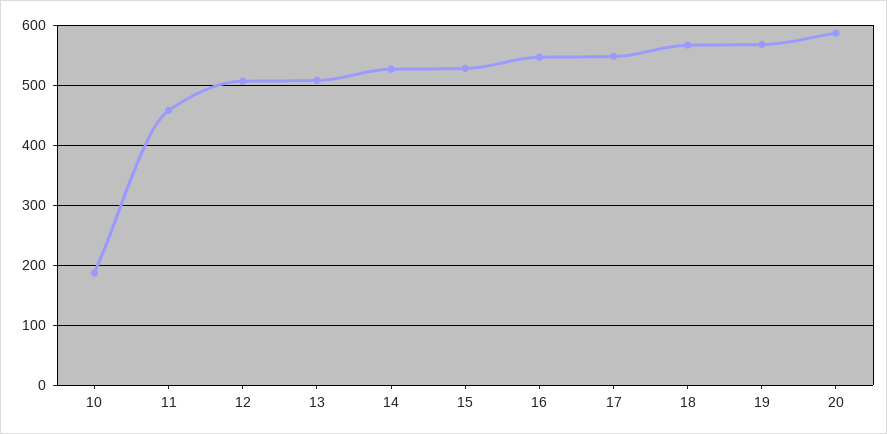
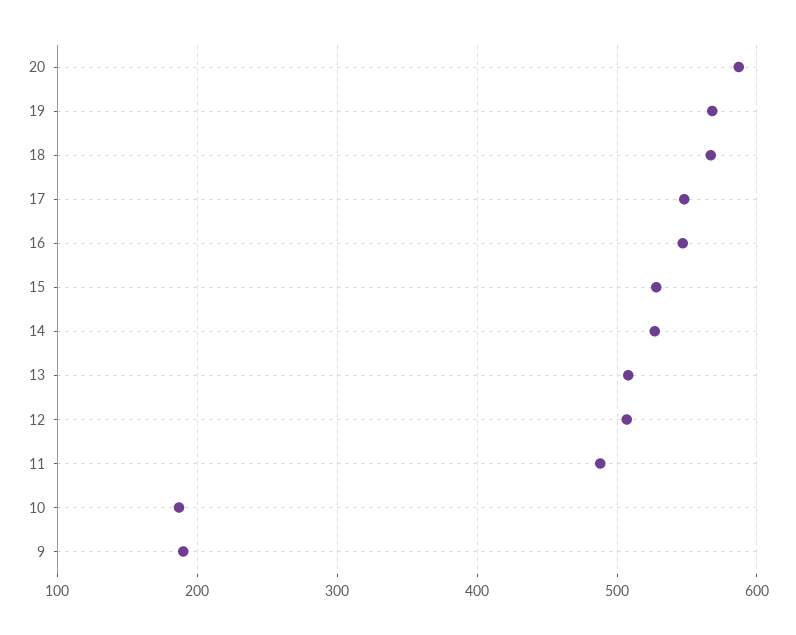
11: 460 -> 490
9: none -> 190

